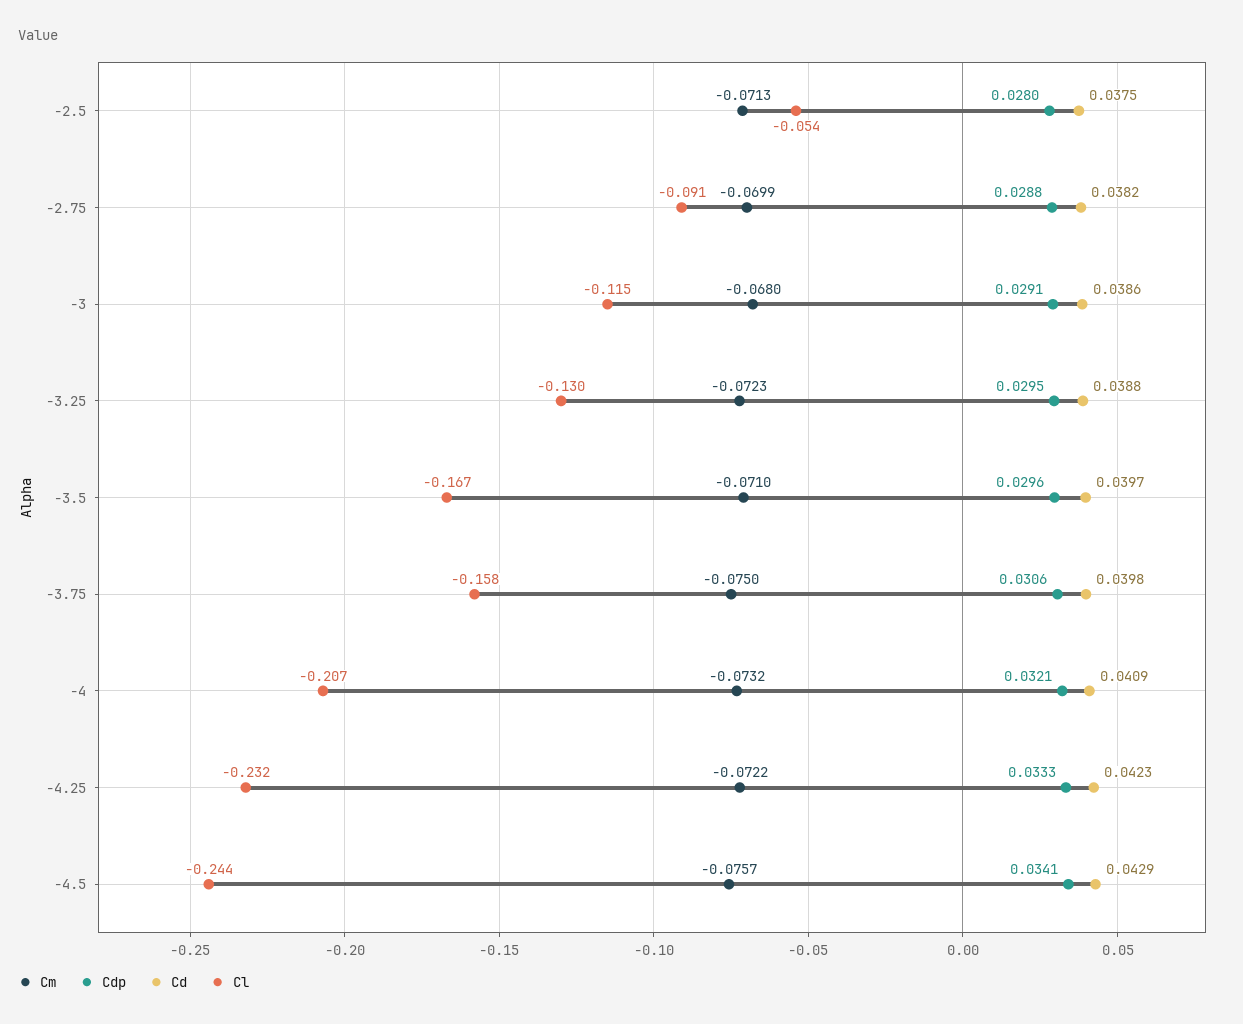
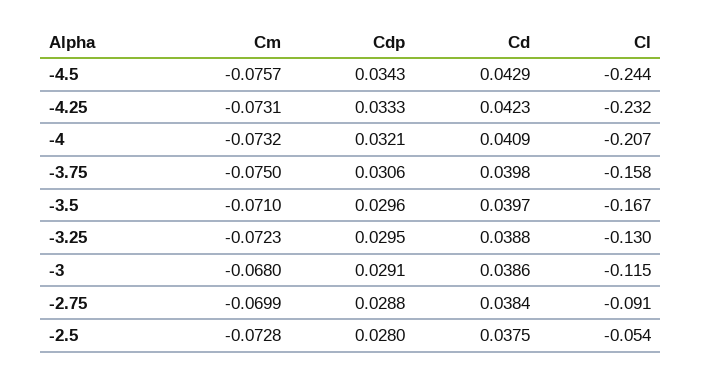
Cm, -2.5: -0.0713 -> -0.0728
Cd, -2.75: 0.0382 -> 0.0384
Cm, -4.25: -0.0722 -> -0.0731
Cdp, -4.5: 0.0341 -> 0.0343

